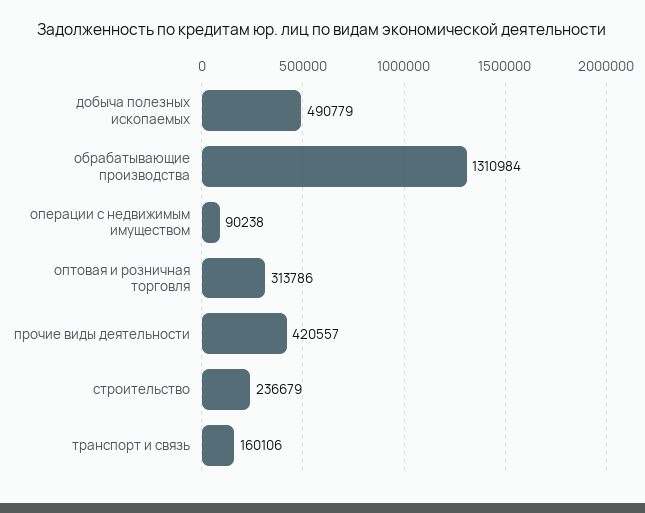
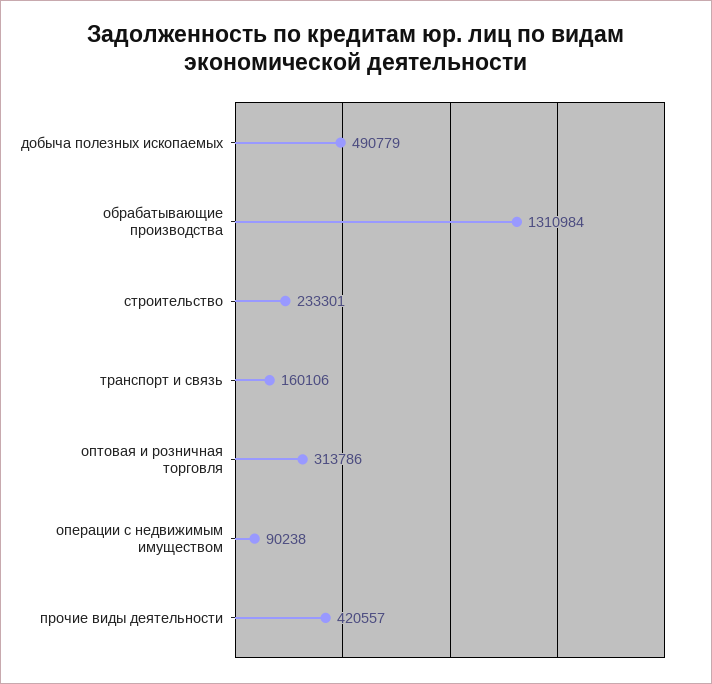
строительство: 236679 -> 233301

